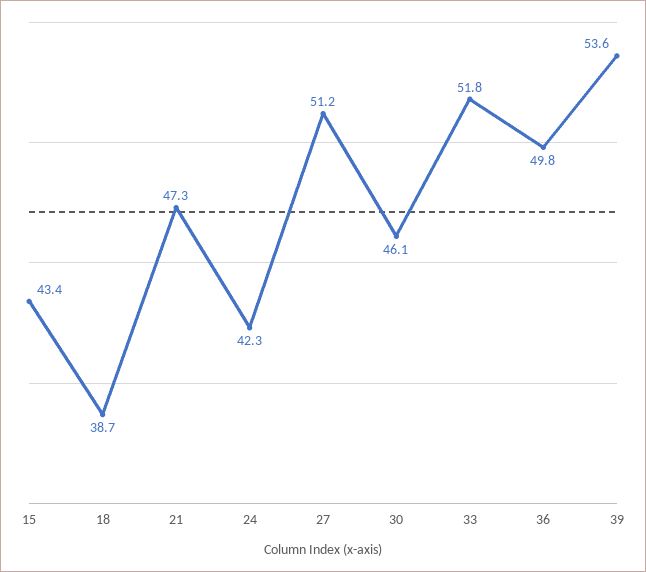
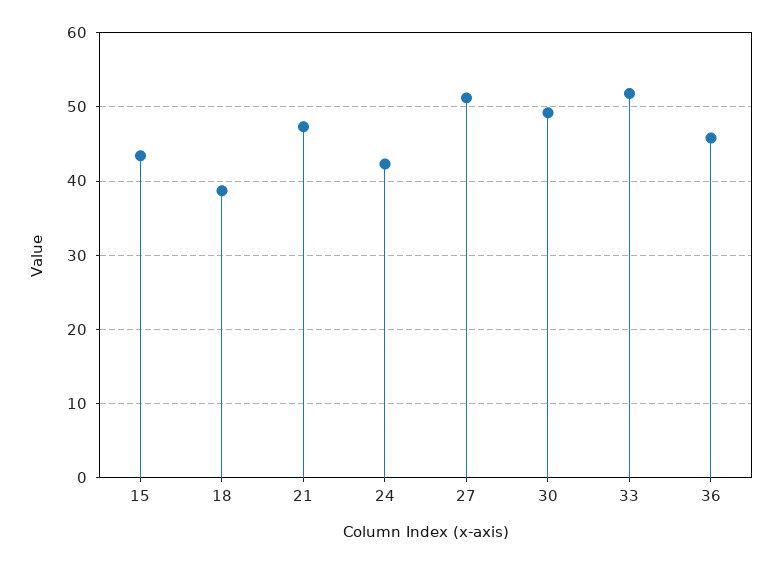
30: 46.1 -> 49
36: 49.8 -> 46
39: 53.6 -> none

